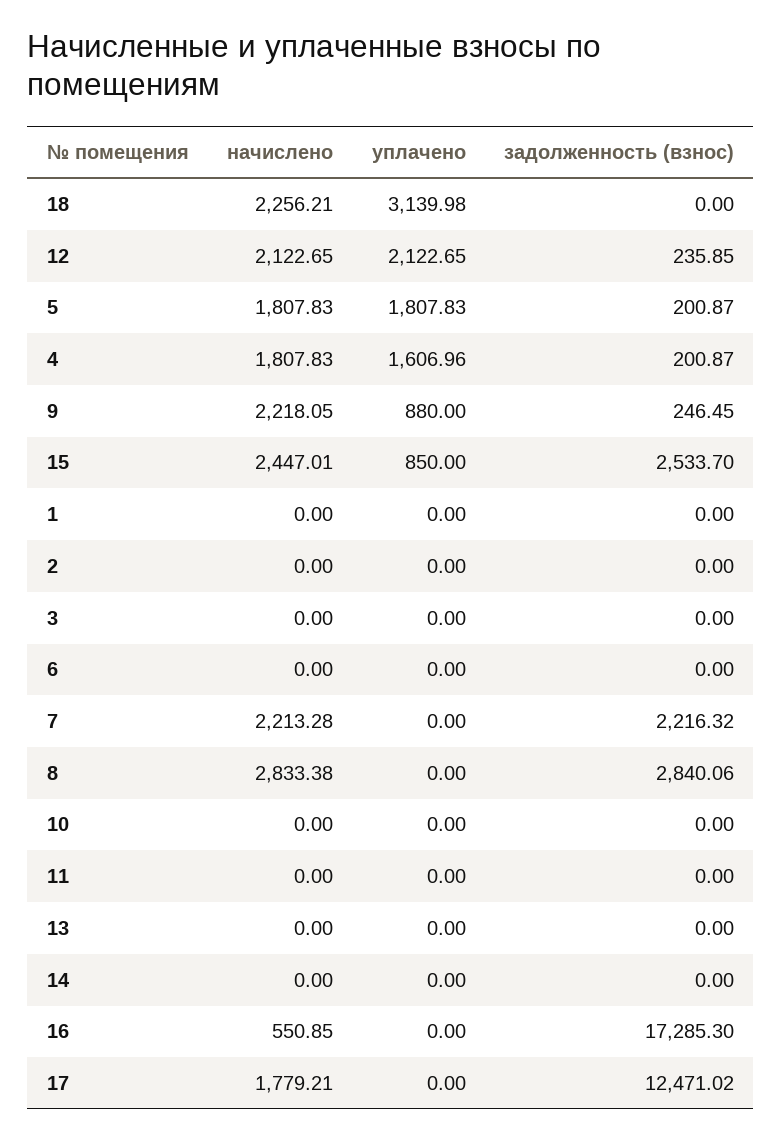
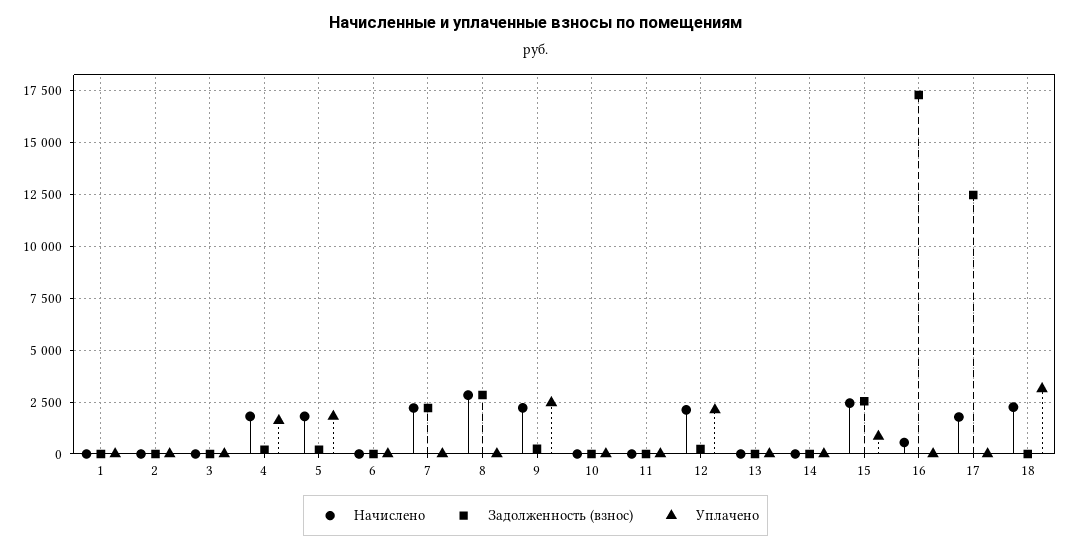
уплачено, 9: 880 -> 2500

